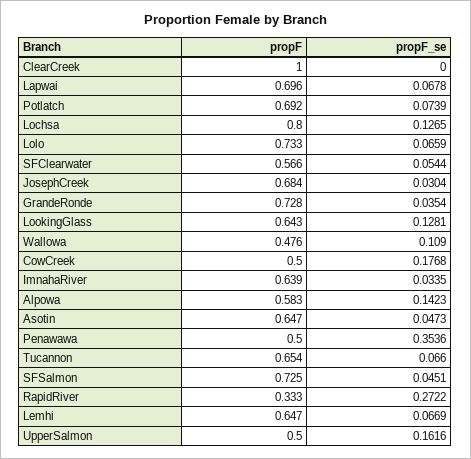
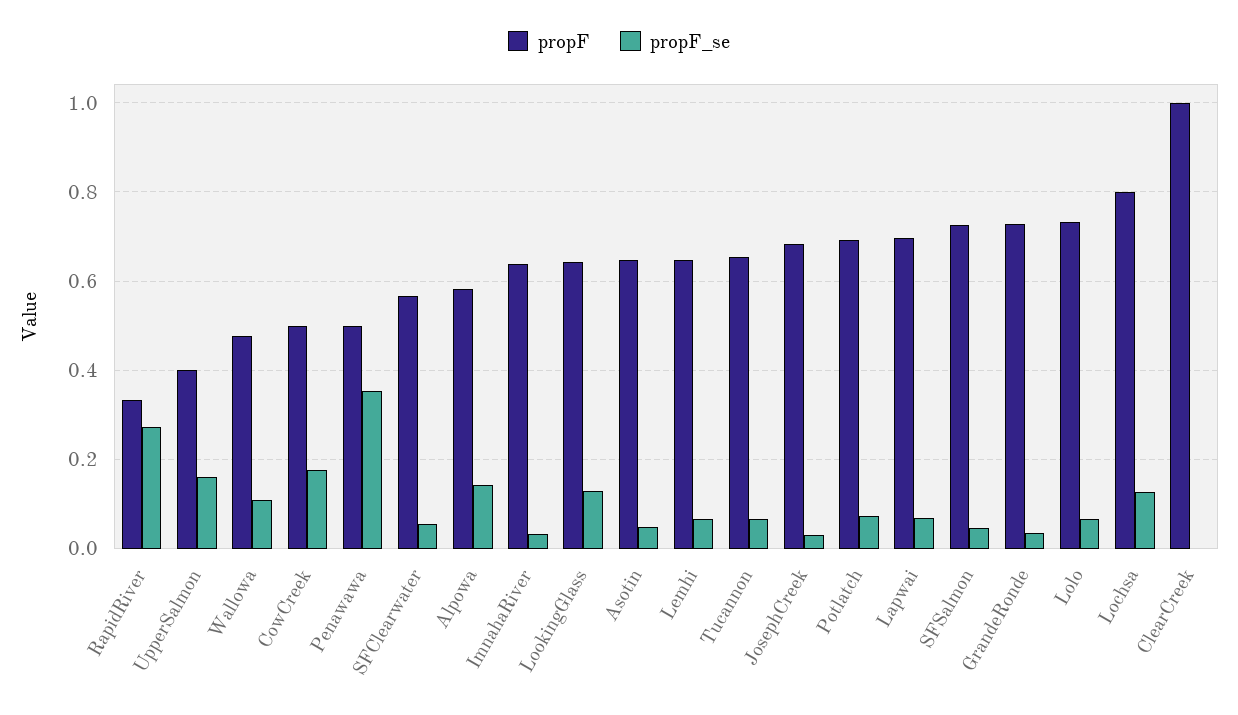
propF, UpperSalmon: 0.5 -> 0.4

